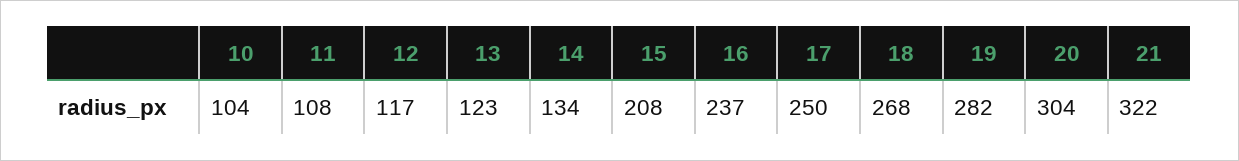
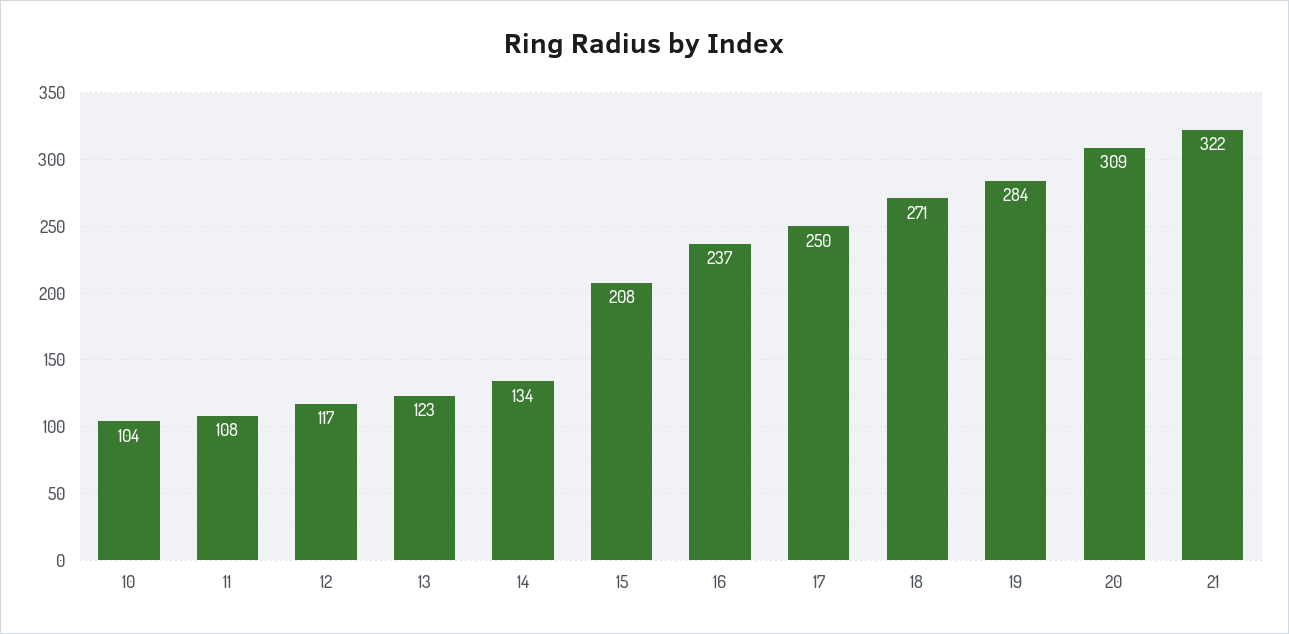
18: 268 -> 271
19: 282 -> 284
20: 304 -> 309

